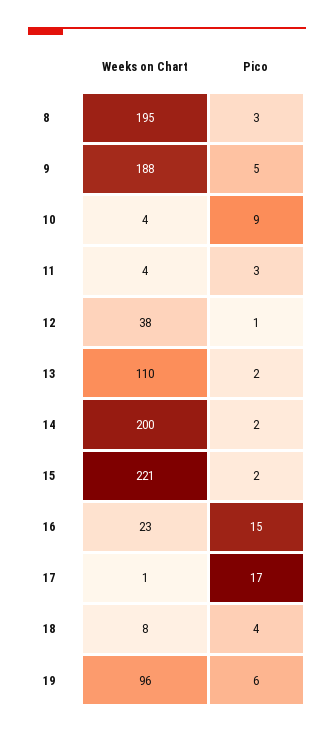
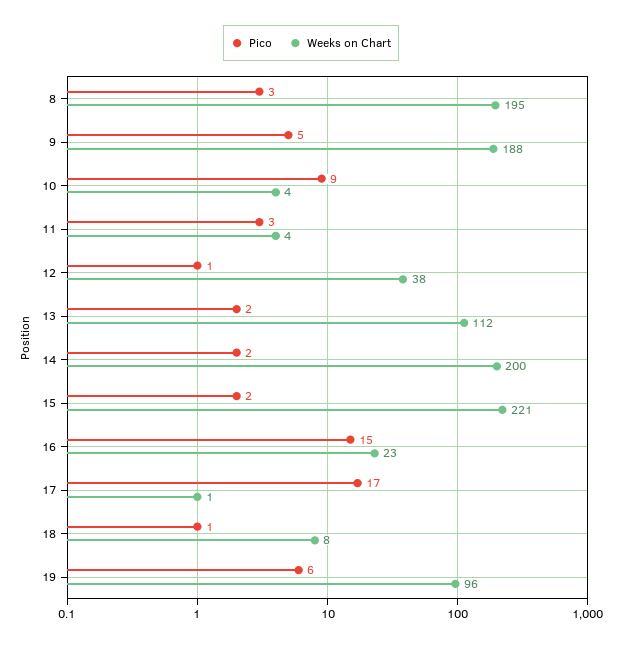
Weeks on Chart, 13: 110 -> 112
Pico, 18: 4 -> 1

